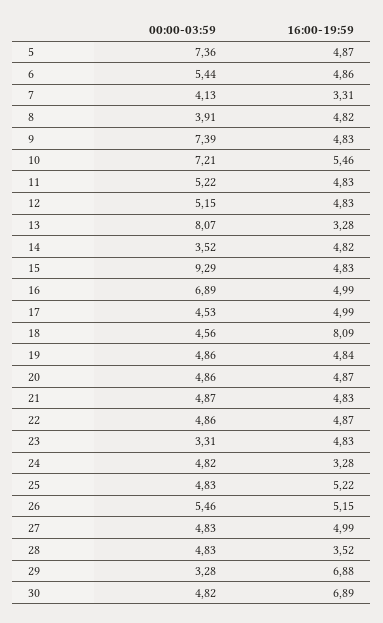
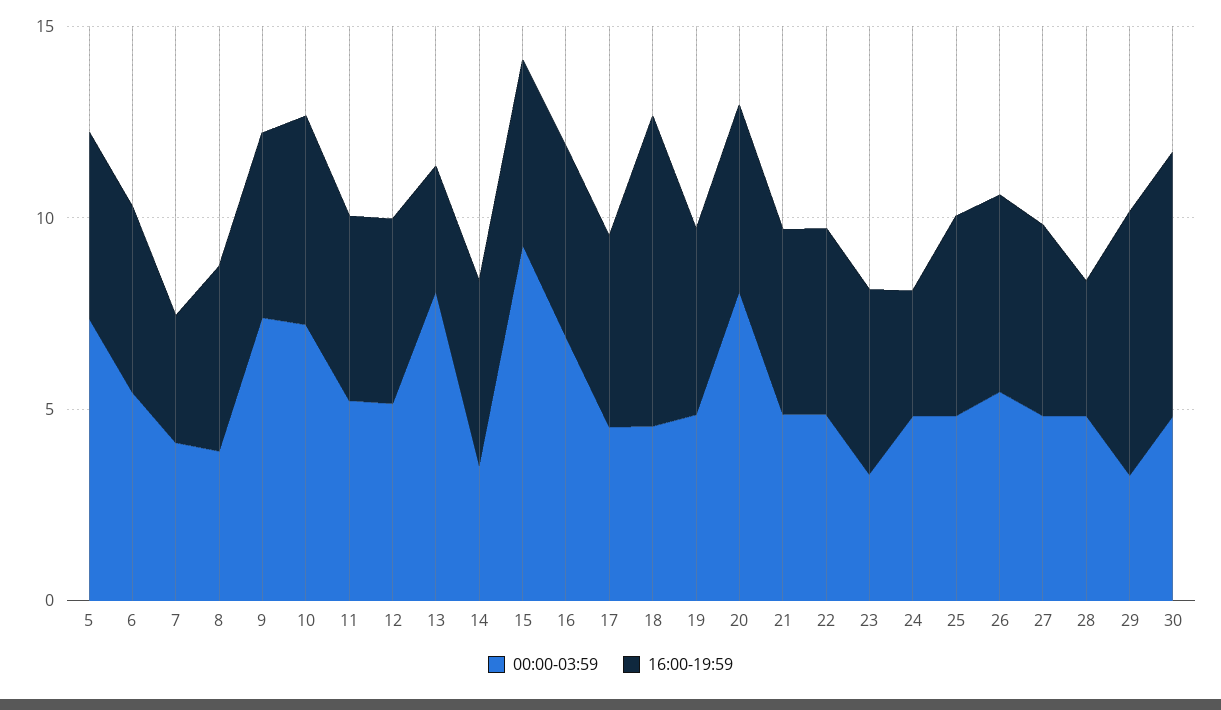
00:00-03:59, 20: 4.86 -> 8

